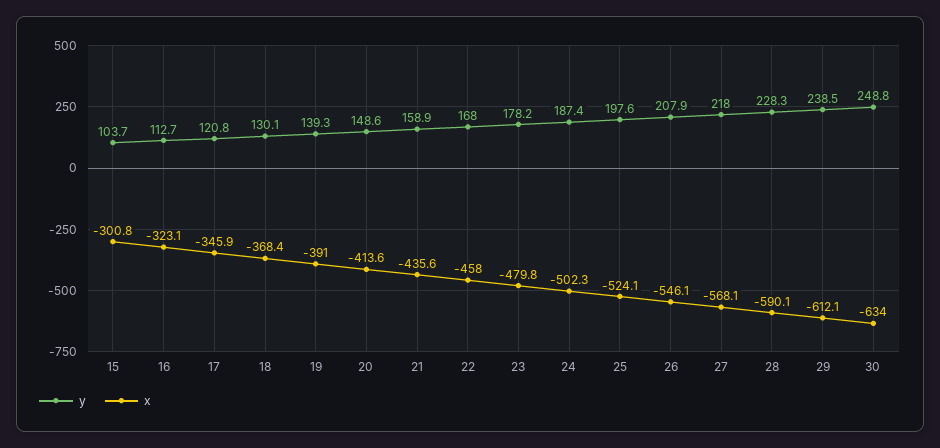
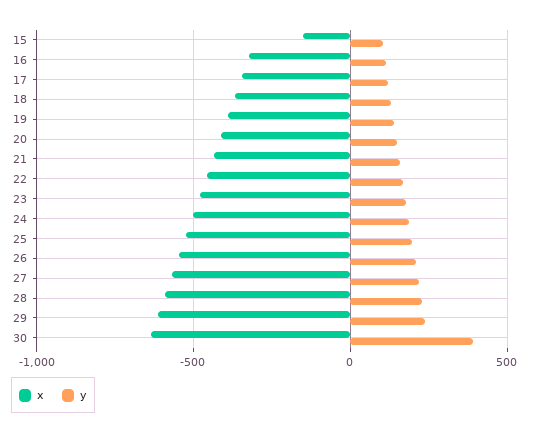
x, 15: -300.8 -> -150
y, 30: 248.8 -> 400

